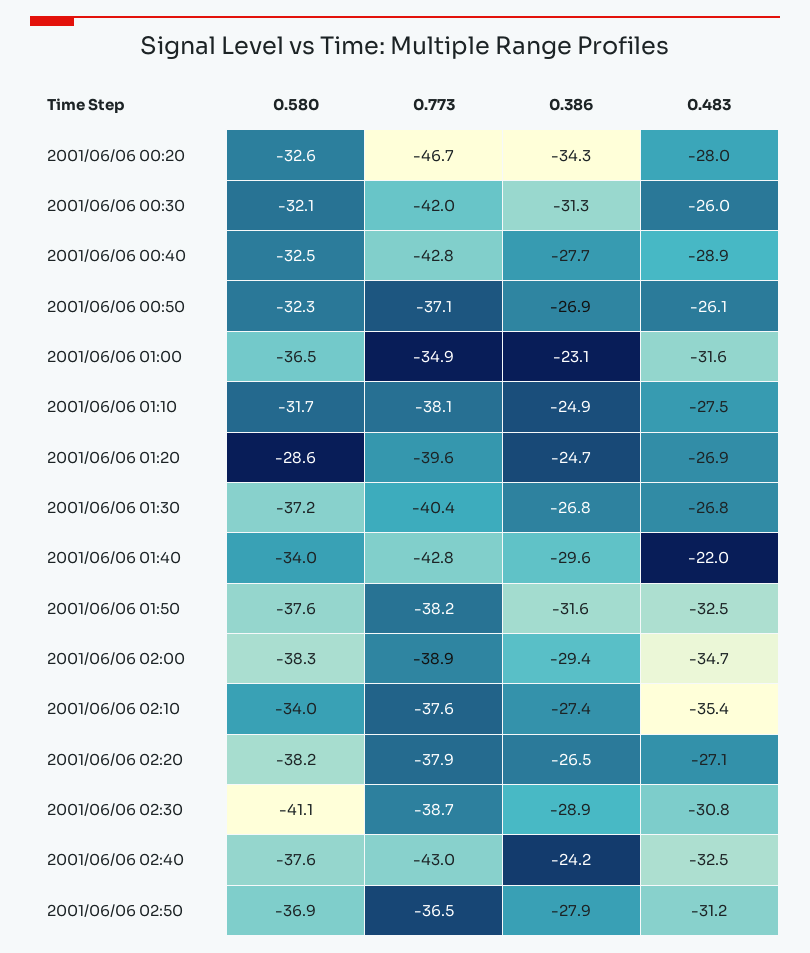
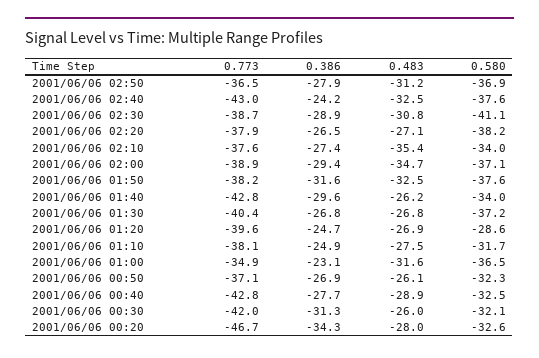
0.483, 2001/06/06 01:40: -22 -> -26.2
0.580, 2001/06/06 02:00: -38.3 -> -37.1

